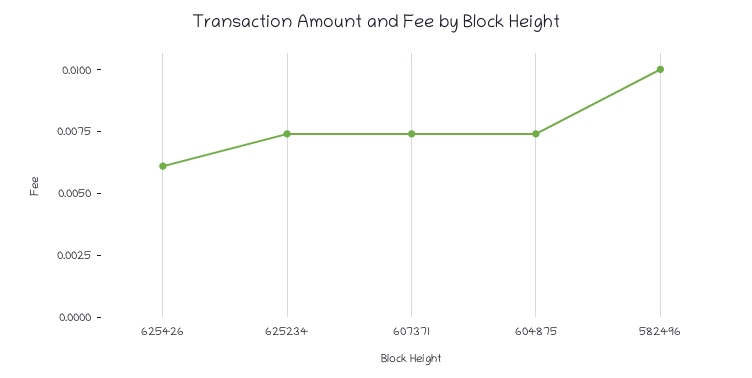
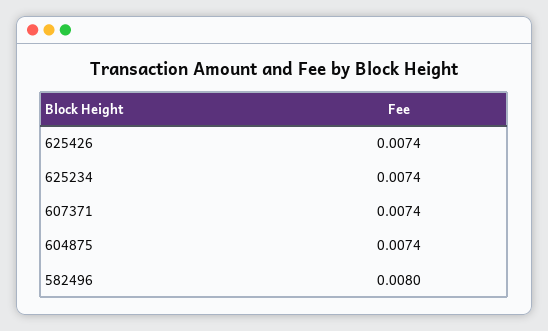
625426: 0.006 -> 0.0074
582496: 0.01 -> 0.008

